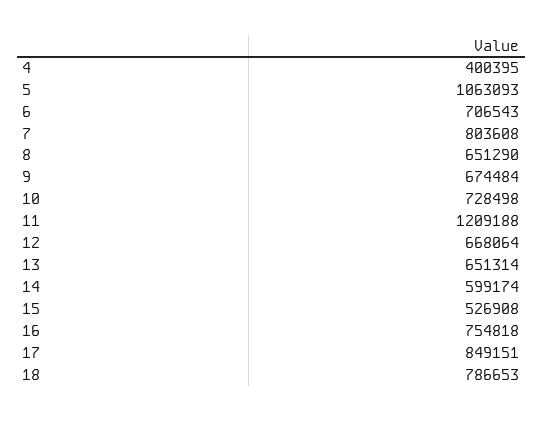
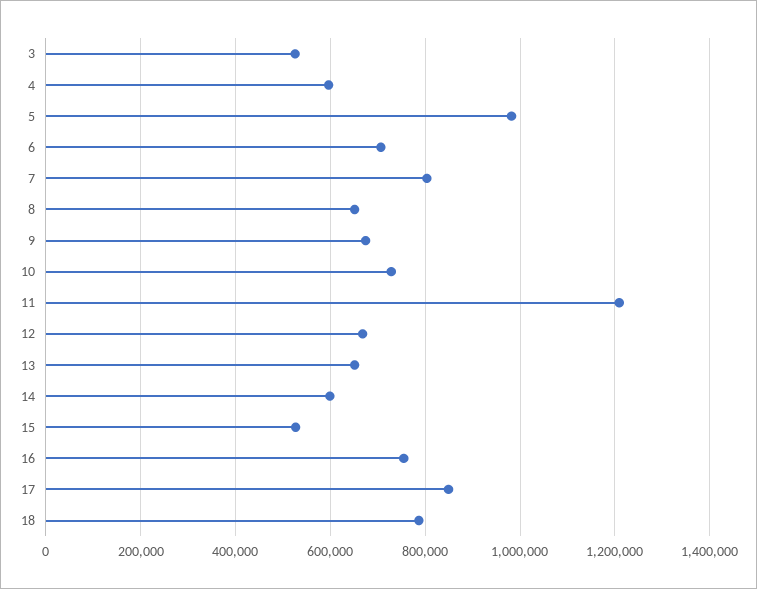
4: 400395 -> 600000
5: 1063093 -> 980000
3: none -> 520000

